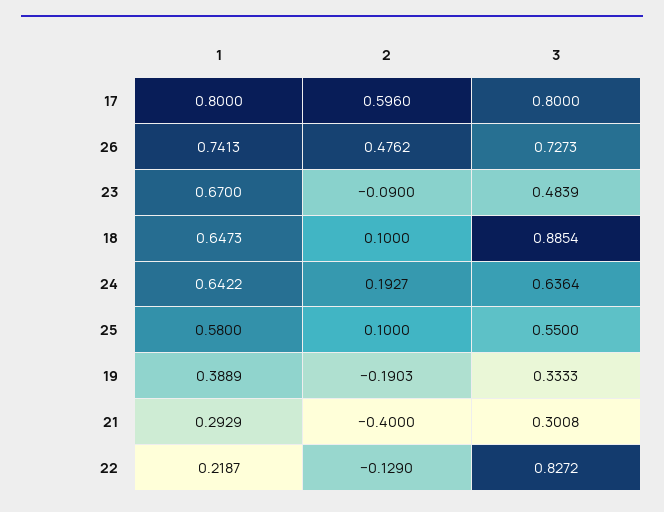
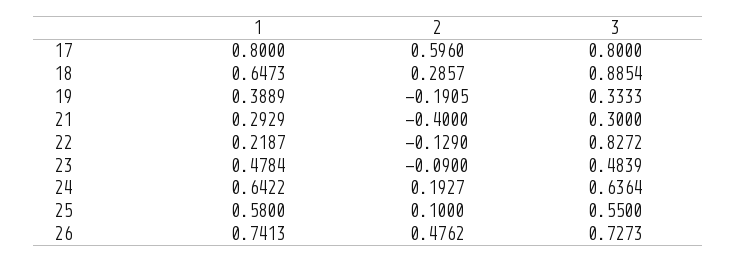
1, 23: 0.67 -> 0.4784
2, 18: 0.1 -> 0.2857
2, 19: -0.1903 -> -0.1905
3, 21: 0.3008 -> 0.3

